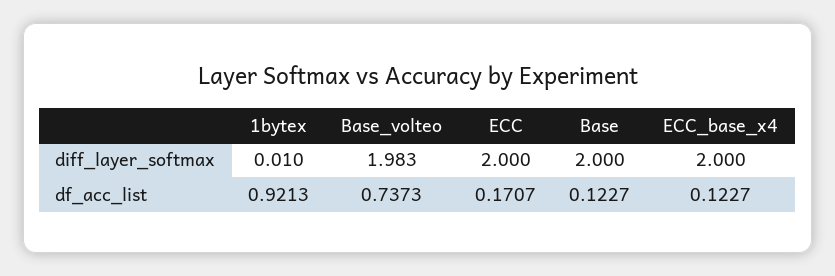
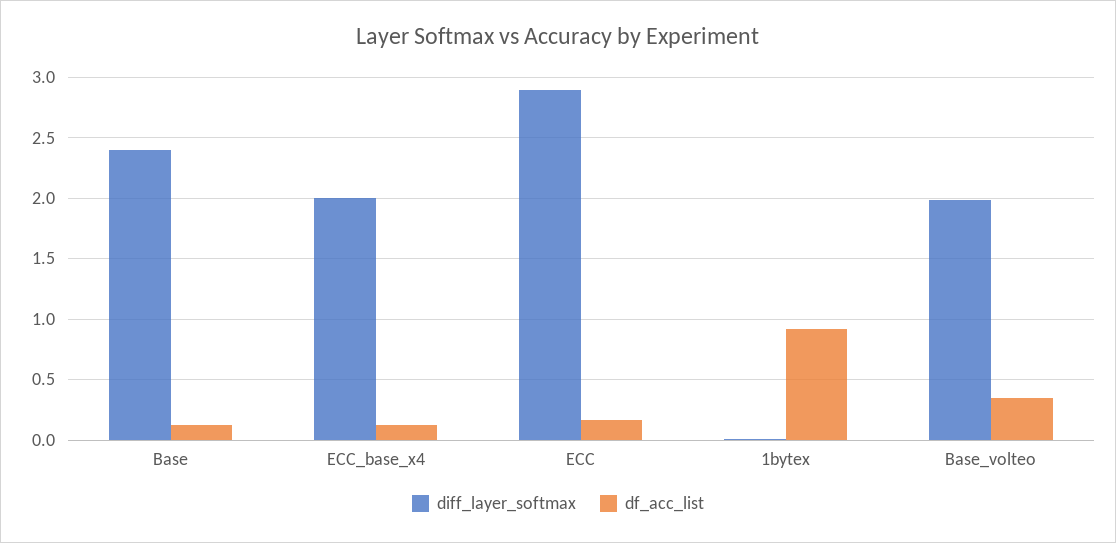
diff_layer_softmax, ECC: 2 -> 2.9
diff_layer_softmax, Base: 2 -> 2.4
df_acc_list, Base_volteo: 0.7373 -> 0.35

